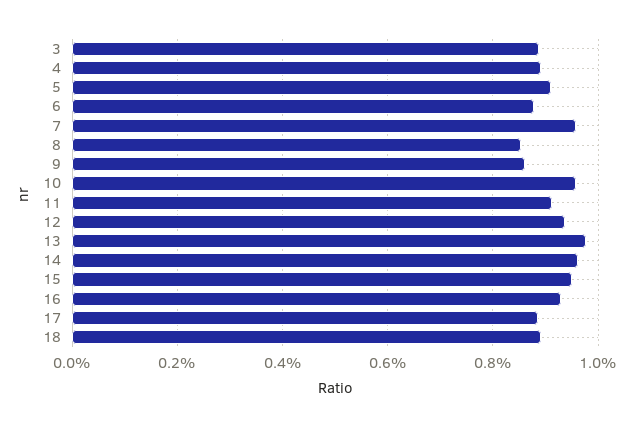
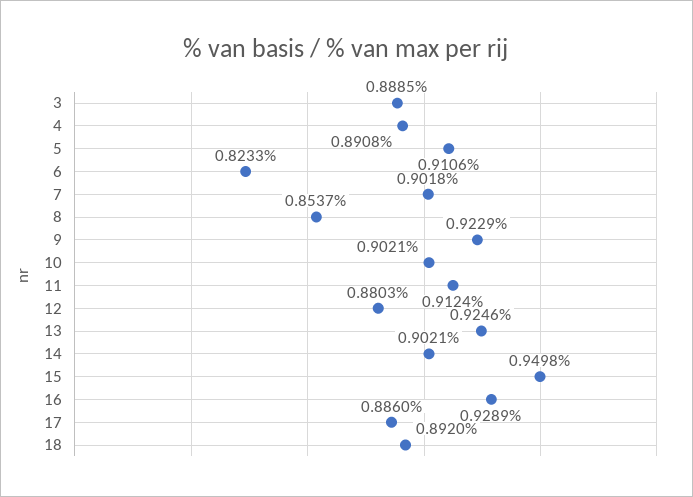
6: 0.88 -> 0.8233
7: 0.96 -> 0.9018
9: 0.86 -> 0.9229
10: 0.96 -> 0.9021
12: 0.94 -> 0.8803
13: 0.98 -> 0.9246
14: 0.96 -> 0.9021

